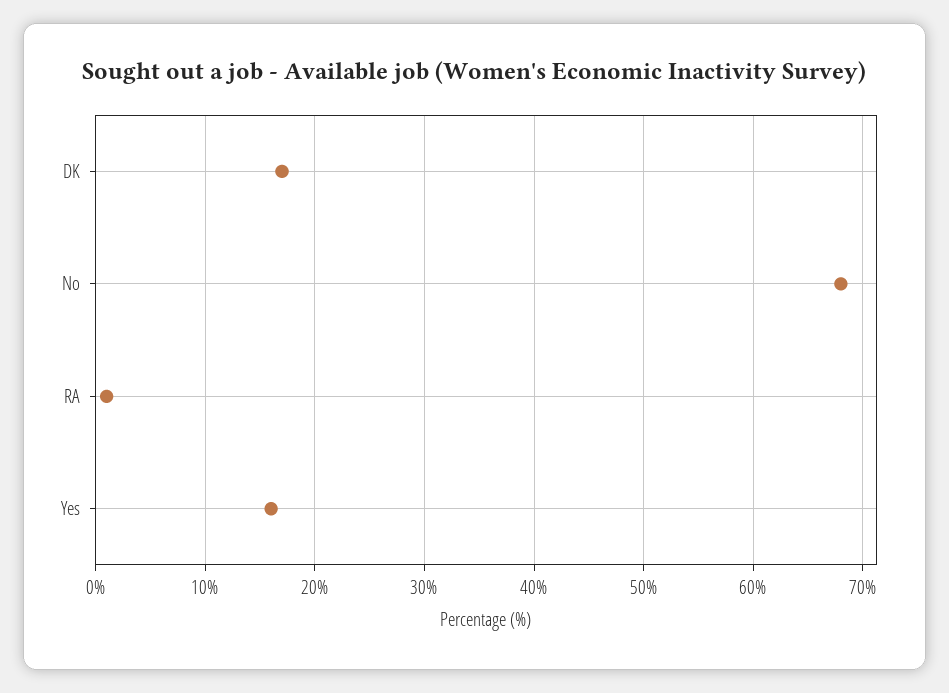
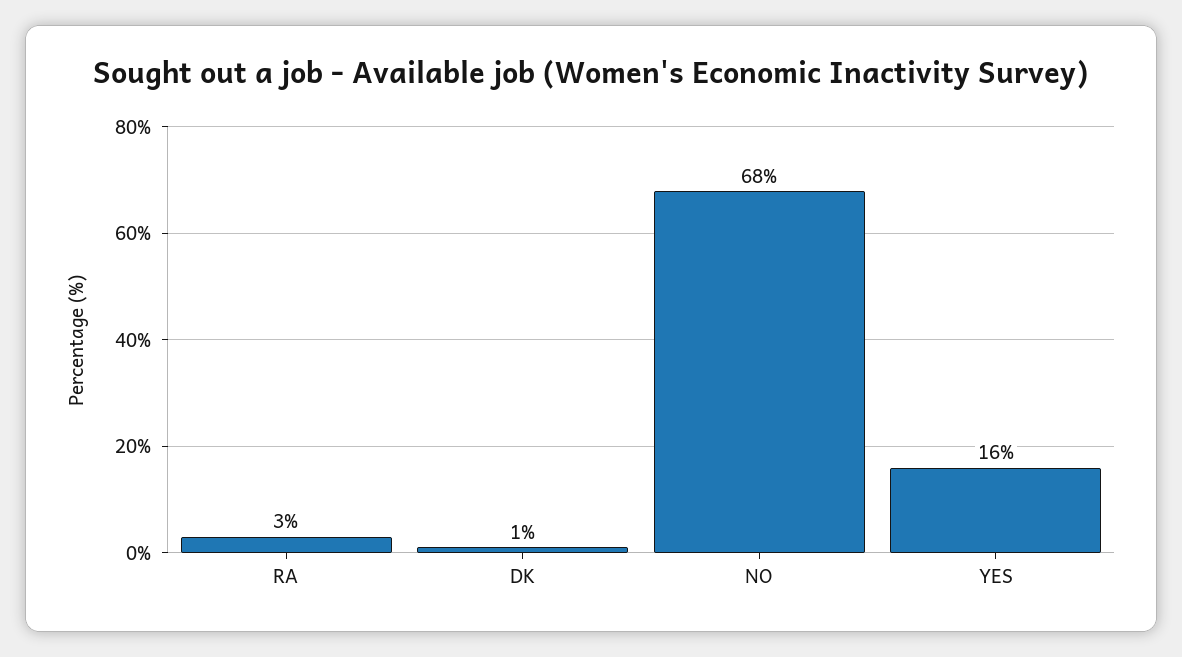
DK: 17 -> 1
RA: 1 -> 3

